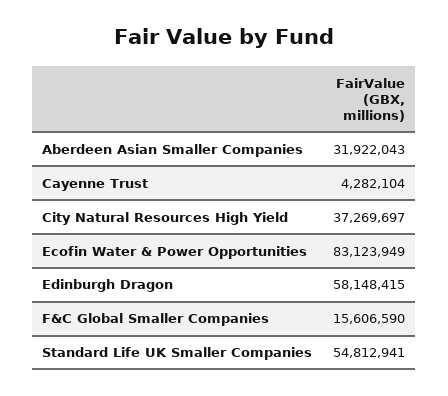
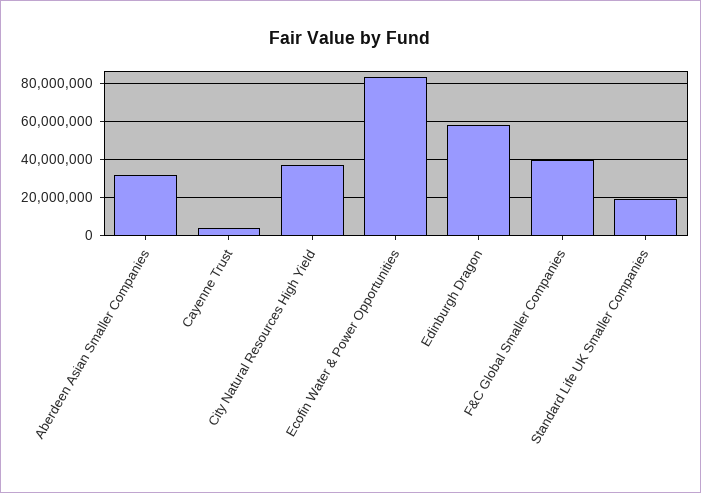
F&C Global Smaller Companies: 15606590 -> 40000000
Standard Life UK Smaller Companies: 54812941 -> 20000000

